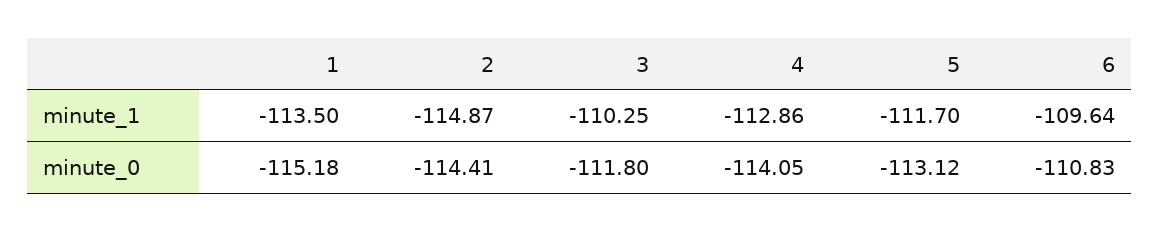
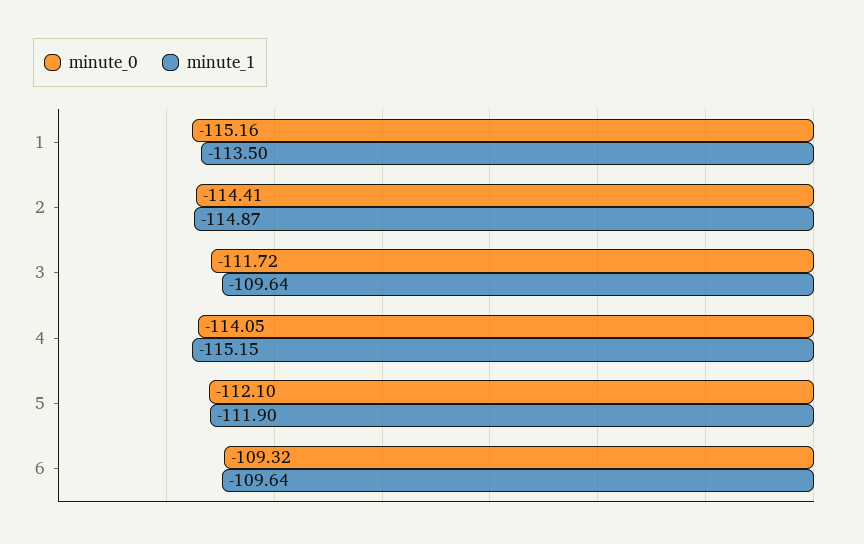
minute_1, 3: -110.25 -> -109.64
minute_1, 4: -112.86 -> -115.15
minute_1, 5: -111.7 -> -111.9
minute_0, 1: -115.18 -> -115.16
minute_0, 3: -111.8 -> -111.72
minute_0, 5: -113.12 -> -112.1
minute_0, 6: -110.83 -> -109.32

